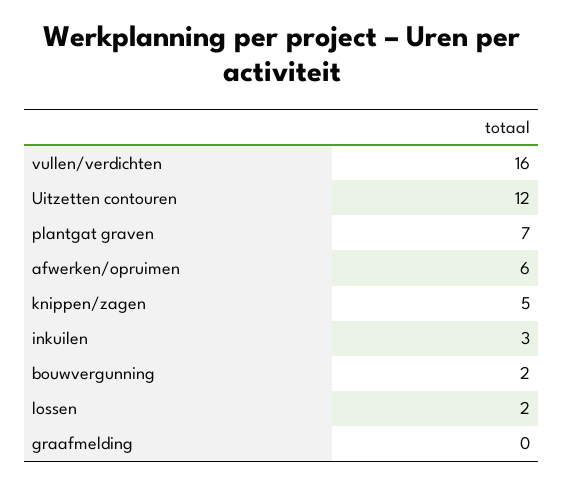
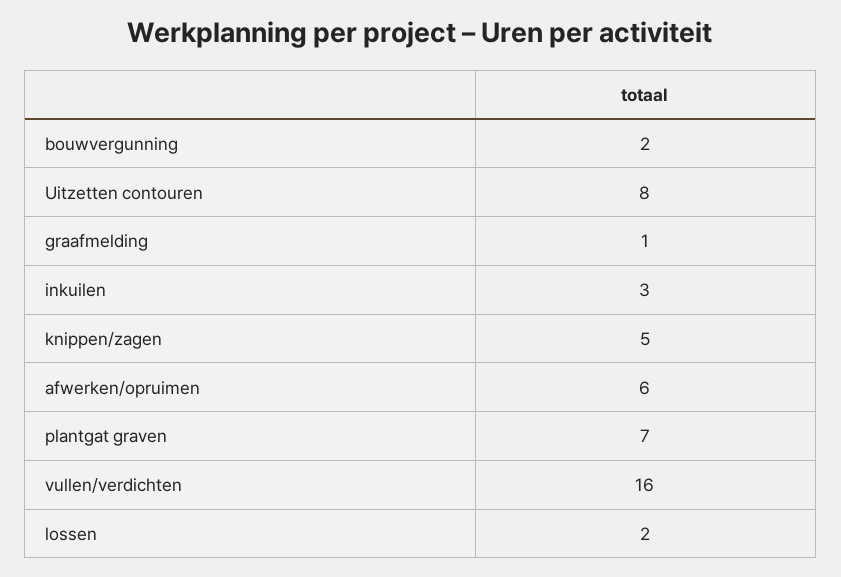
Uitzetten contouren: 12 -> 8
graafmelding: 0 -> 1

